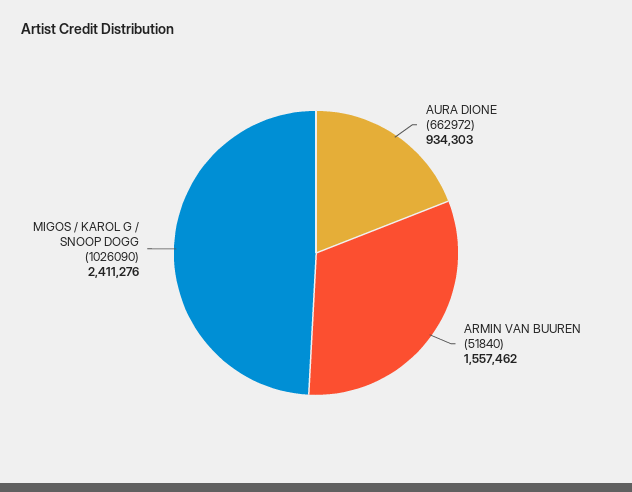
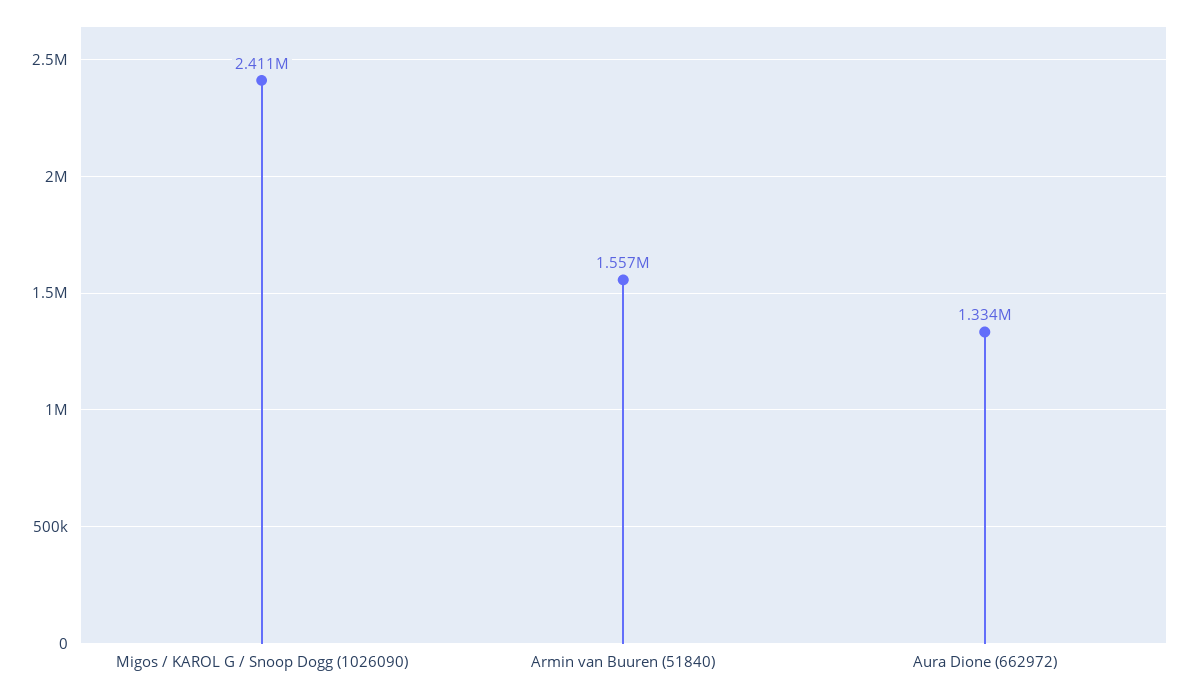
AURA DIONE (662972): 934303 -> 1334000

